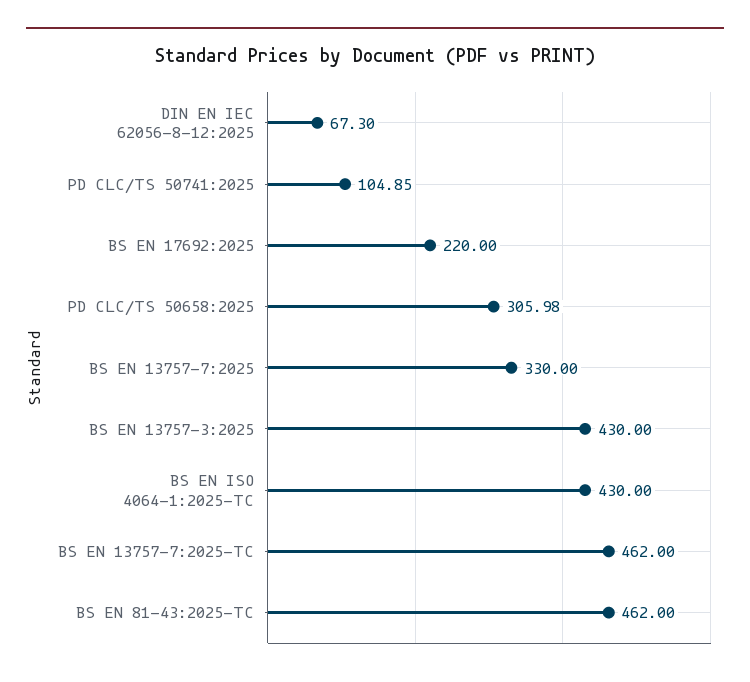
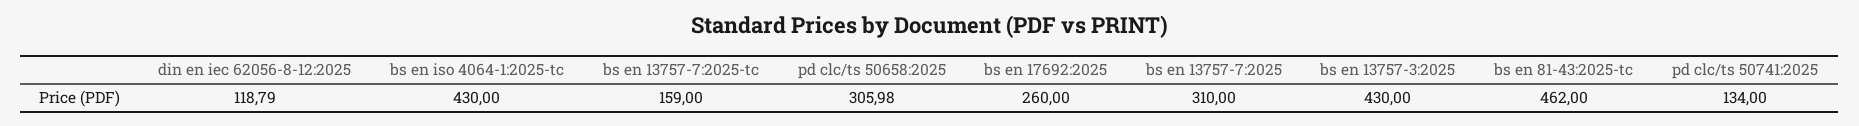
DIN EN IEC 62056-8-12:2025: 67.3 -> 118.79
PD CLC/TS 50741:2025: 104.85 -> 134
BS EN 17692:2025: 220 -> 260
BS EN 13757-7:2025: 330 -> 310
BS EN 13757-7:2025-TC: 462 -> 159

